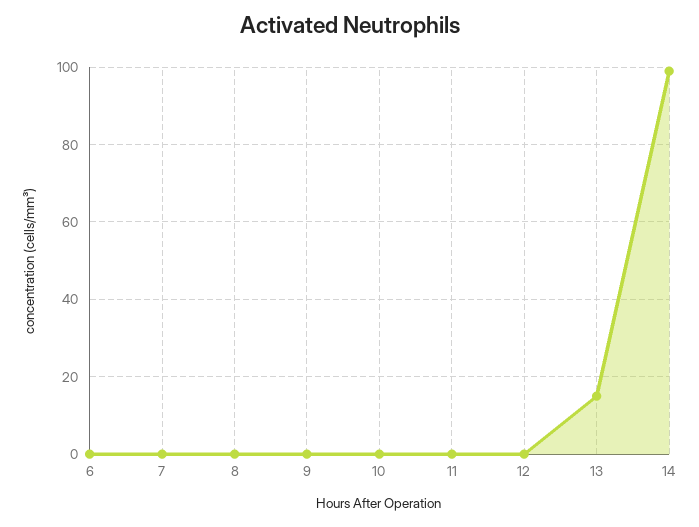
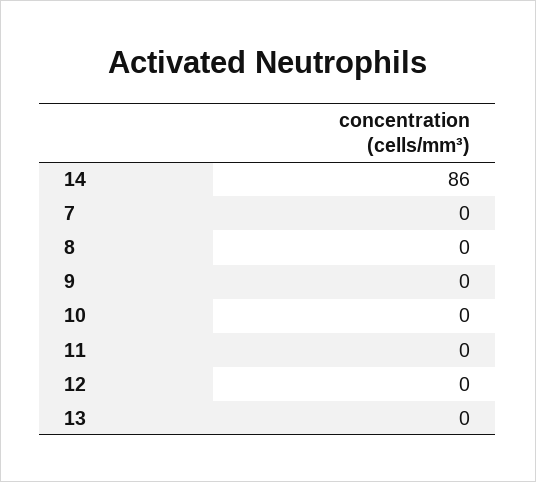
6: 0 -> none
13: 15 -> 0
14: 100 -> 86

